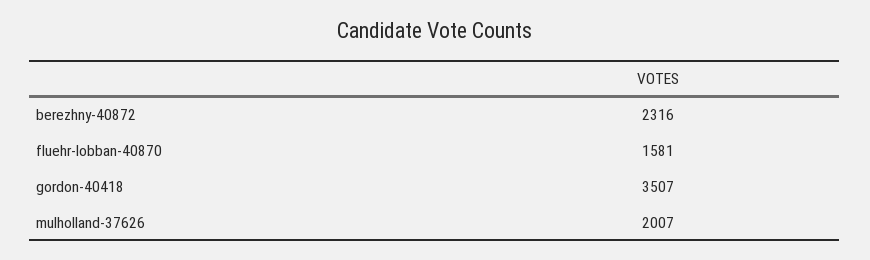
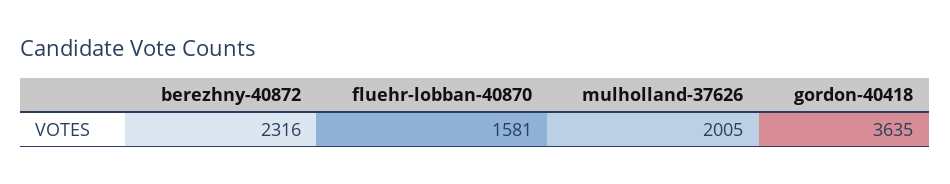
gordon-40418: 3507 -> 3635
mulholland-37626: 2007 -> 2005

